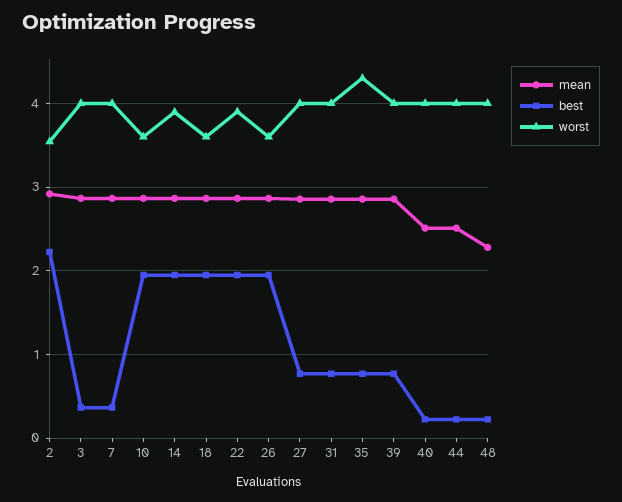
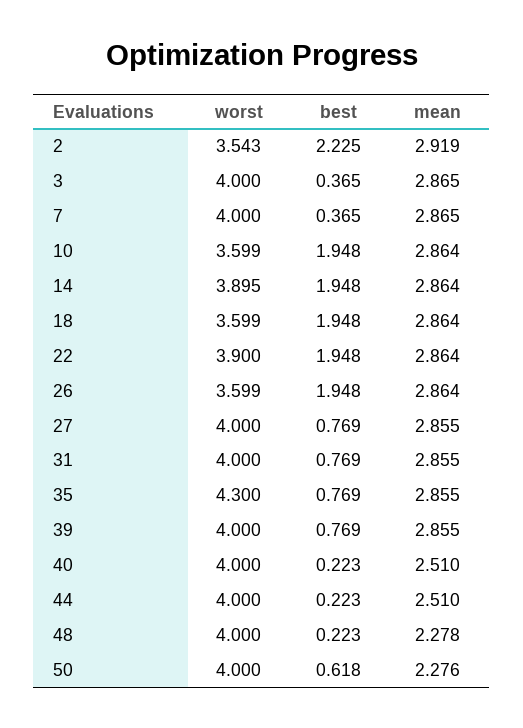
worst, 50: none -> 4
best, 50: none -> 0.618
mean, 50: none -> 2.276

